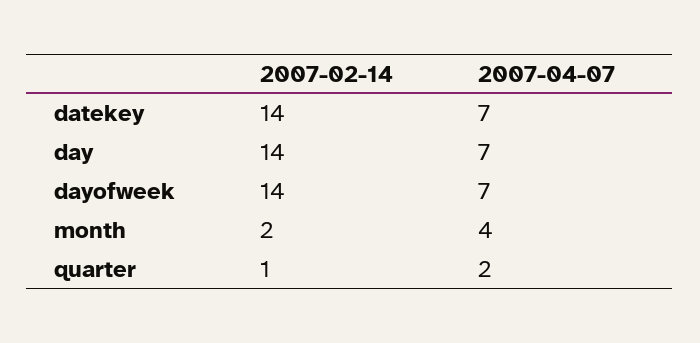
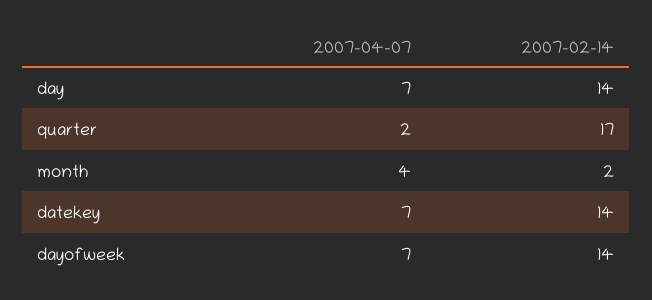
2007-02-14, quarter: 1 -> 17

